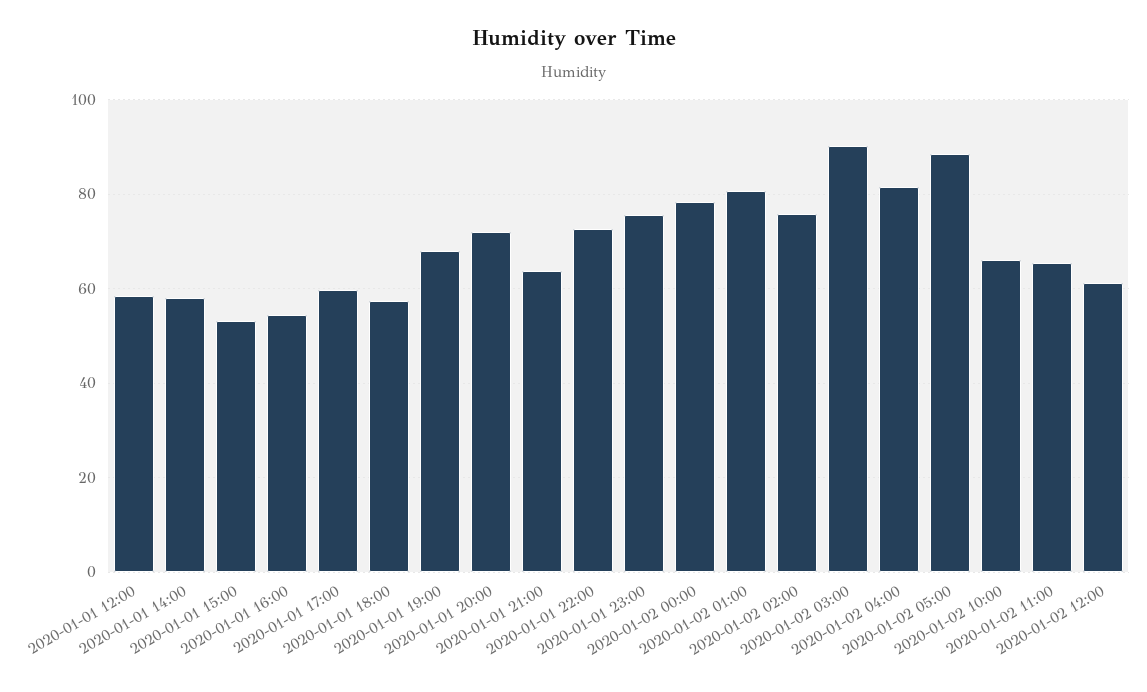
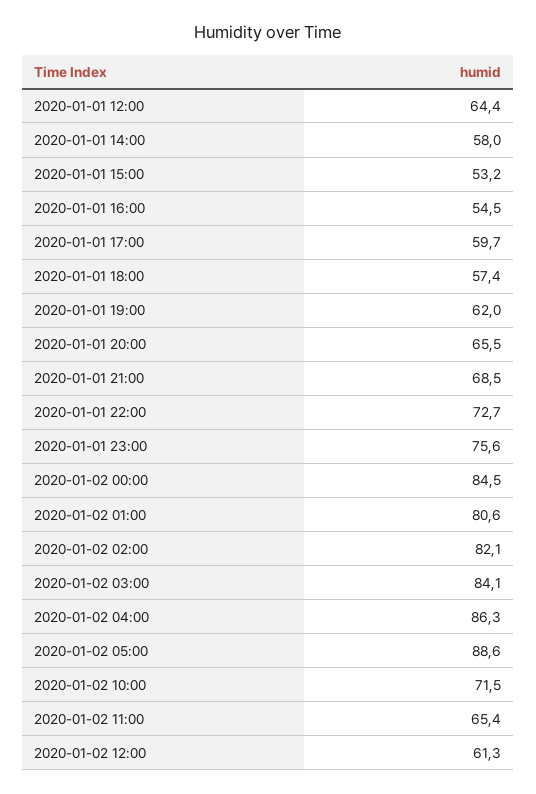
2020-01-01 12:00: 58 -> 64.4
2020-01-01 19:00: 68 -> 62
2020-01-01 20:00: 72 -> 65.5
2020-01-01 21:00: 64 -> 68.5
2020-01-02 00:00: 78 -> 84.5
2020-01-02 02:00: 76 -> 82.1
2020-01-02 03:00: 90 -> 84.1
2020-01-02 04:00: 82 -> 86.3
2020-01-02 10:00: 66 -> 71.5

